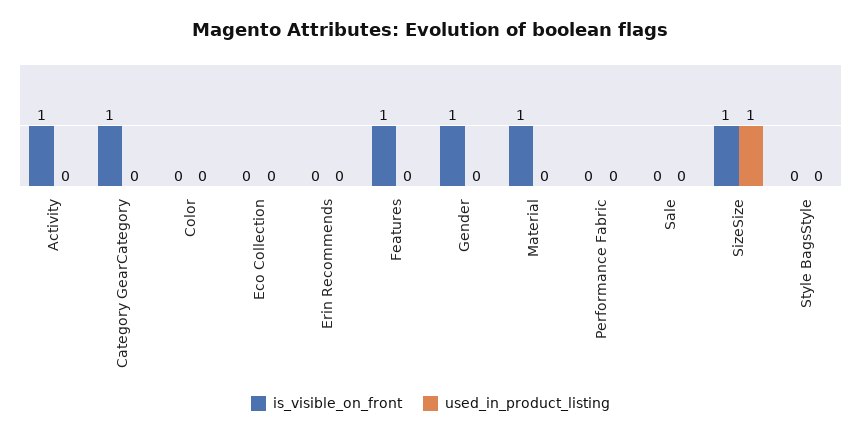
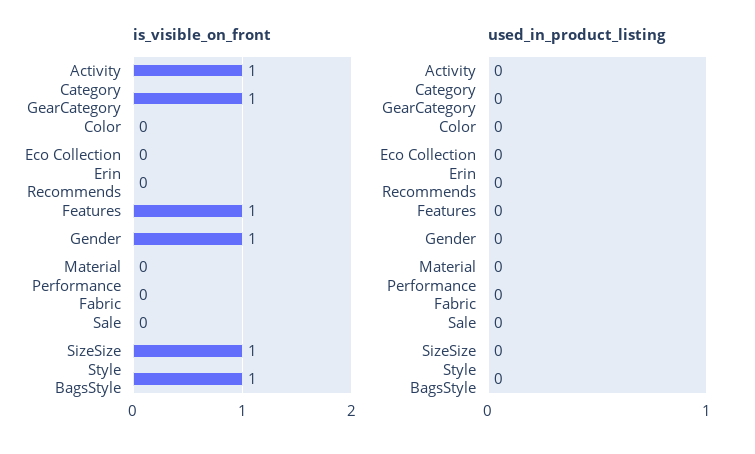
is_visible_on_front, Material: 1 -> 0
used_in_product_listing, SizeSize: 1 -> 0
is_visible_on_front, Style BagsStyle: 0 -> 1

